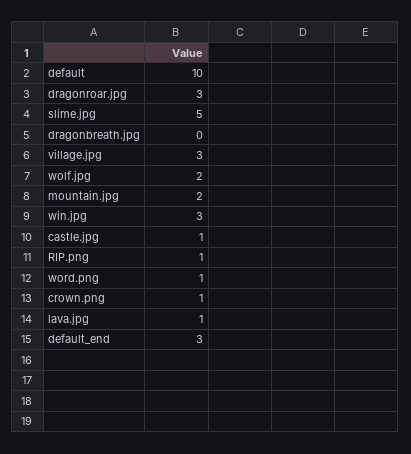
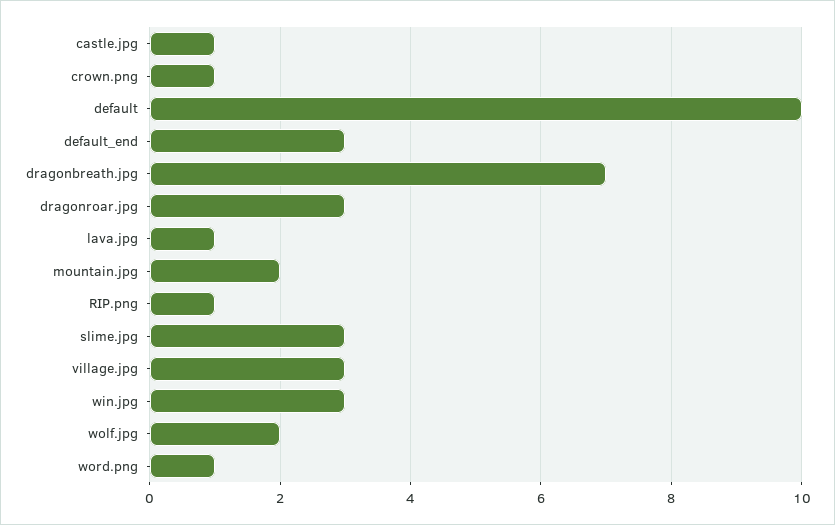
slime.jpg: 5 -> 3
dragonbreath.jpg: 0 -> 7

